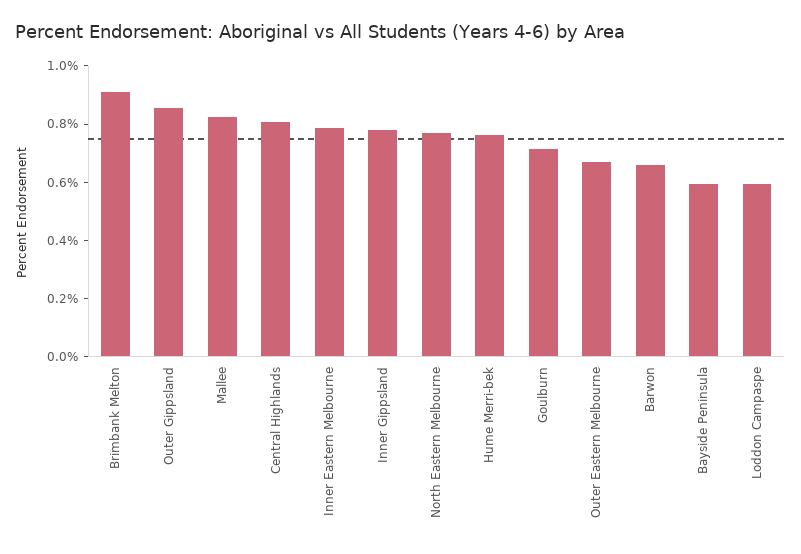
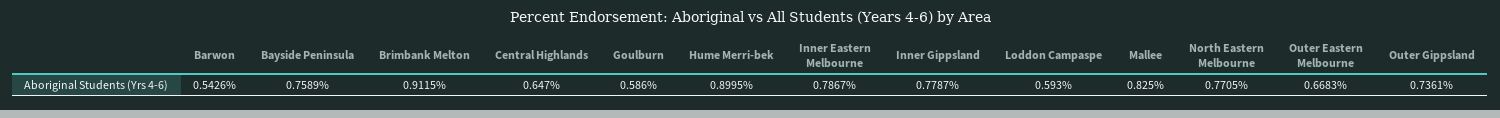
Outer Gippsland: 0.85 -> 0.7361
Central Highlands: 0.8 -> 0.647
Hume Merri-bek: 0.75 -> 0.8995
Goulburn: 0.7 -> 0.586
Barwon: 0.65 -> 0.5426
Bayside Peninsula: 0.6 -> 0.7589

